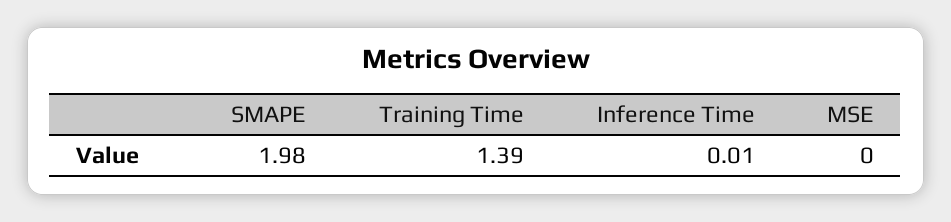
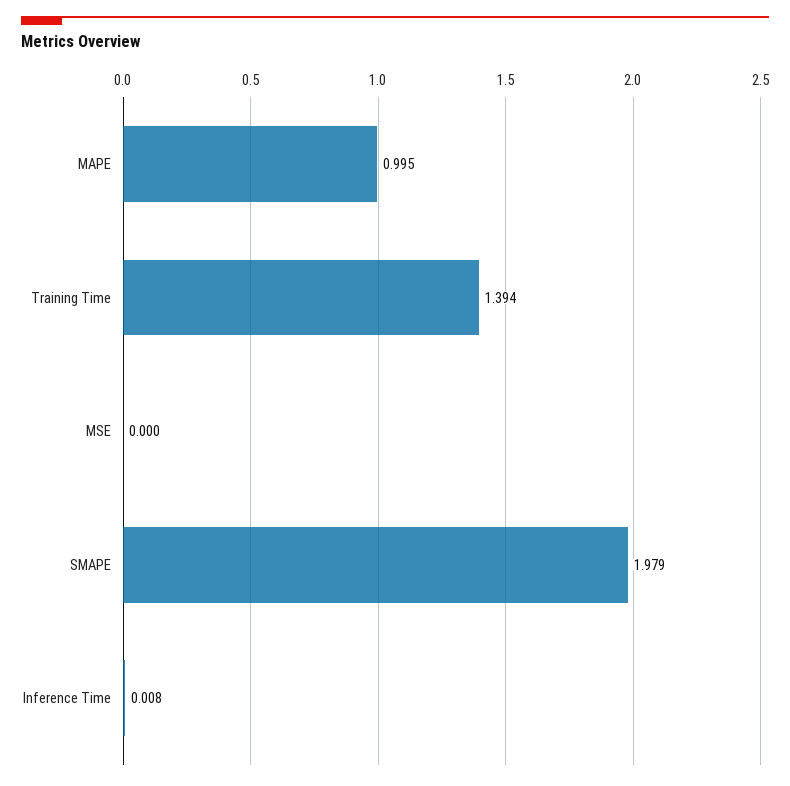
MAPE: none -> 0.995

